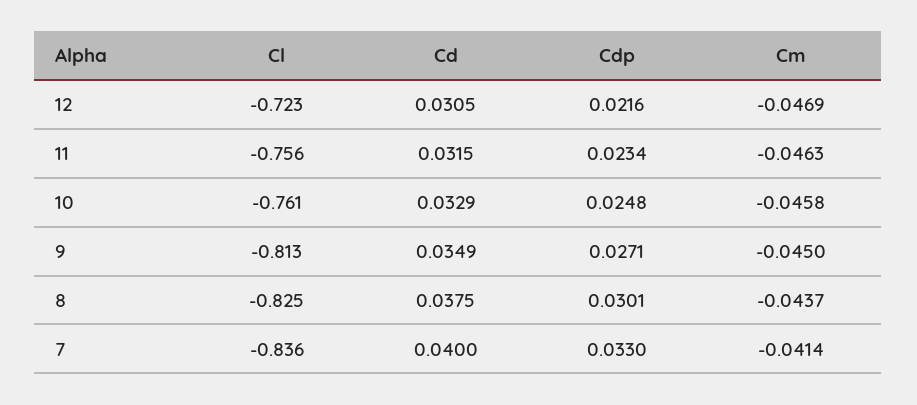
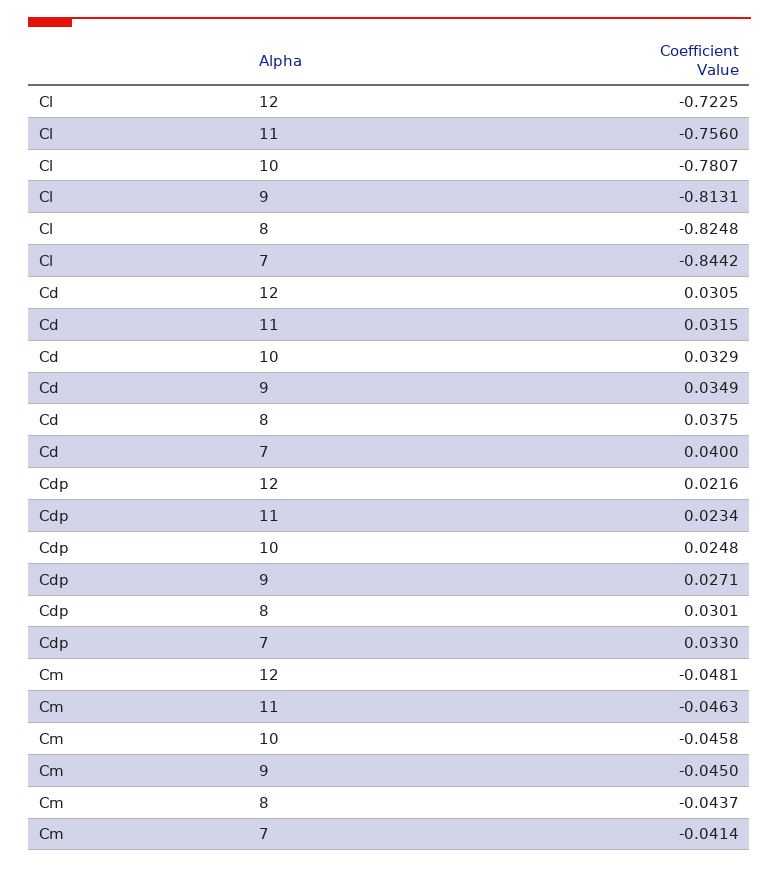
Cm, 12: -0.0469 -> -0.0481
Cl, 10: -0.761 -> -0.7807
Cl, 7: -0.836 -> -0.8442

